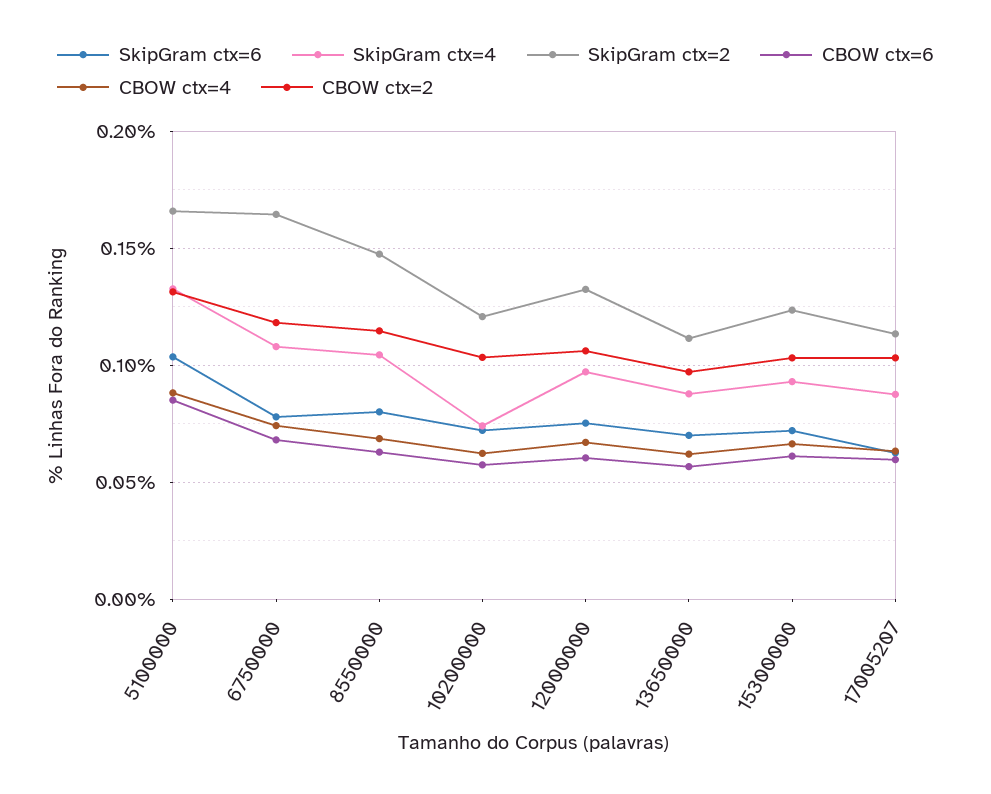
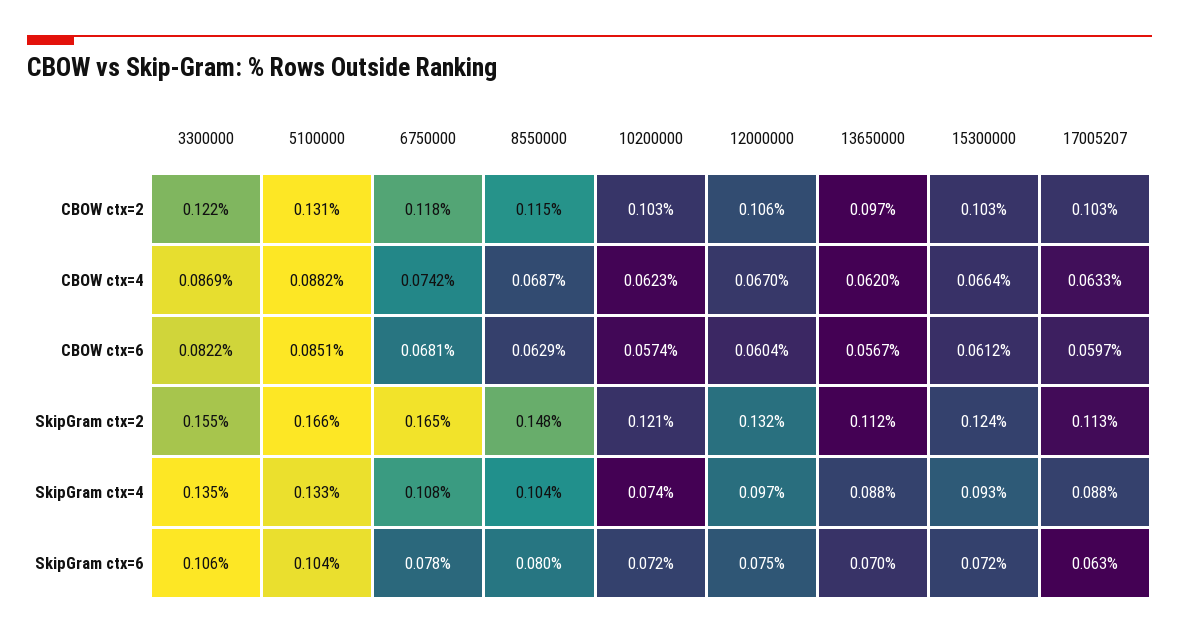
CBOW ctx=2, 3300000: none -> 0.122
CBOW ctx=4, 3300000: none -> 0.0869
CBOW ctx=6, 3300000: none -> 0.0822
SkipGram ctx=2, 3300000: none -> 0.155
SkipGram ctx=4, 3300000: none -> 0.135
SkipGram ctx=6, 3300000: none -> 0.106

